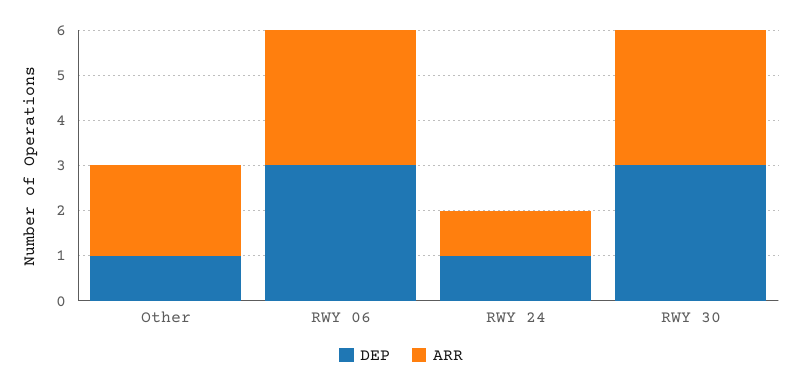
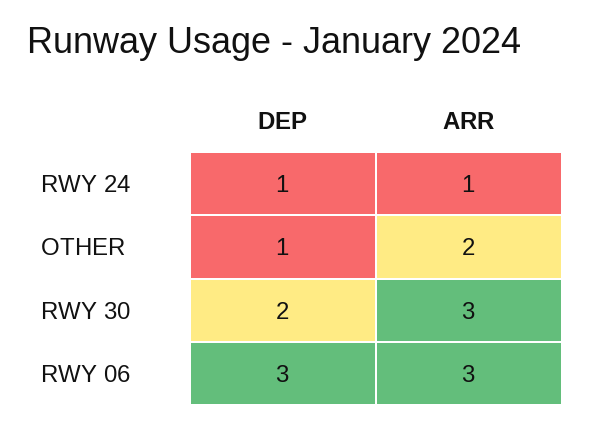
DEP, RWY 30: 3 -> 2

